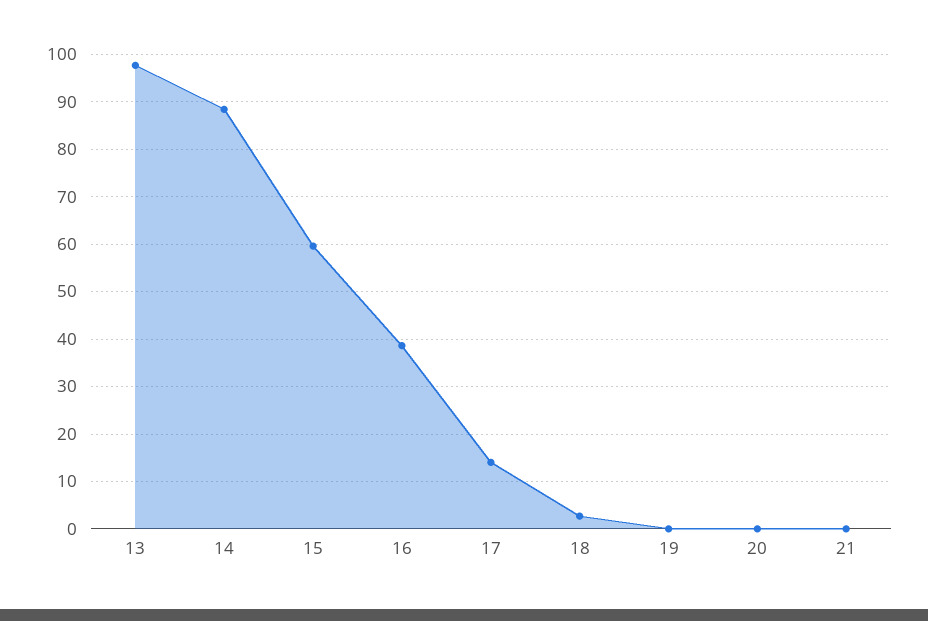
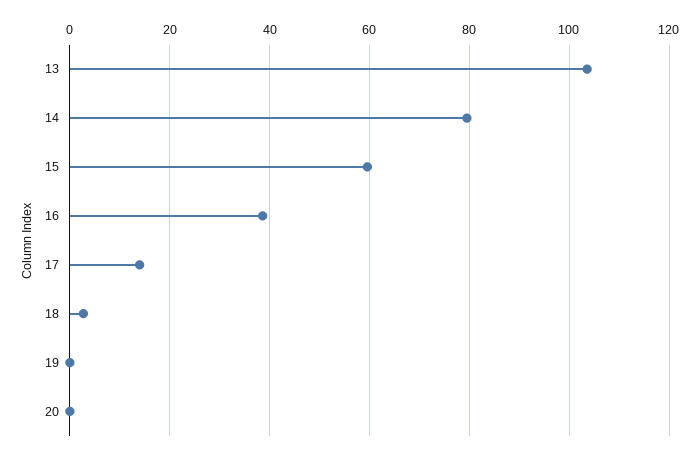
13: 98 -> 104
14: 88 -> 80
21: 0 -> none

